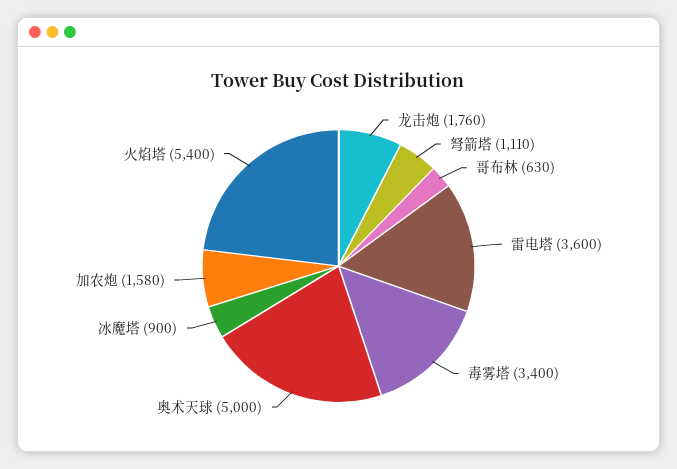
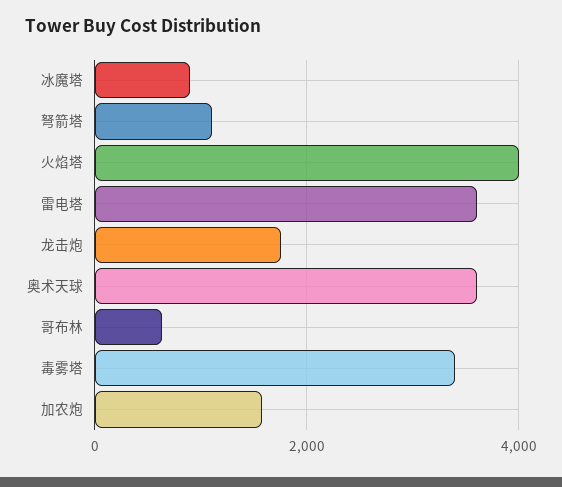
奥术天球: 5000 -> 3600
火焰塔: 5400 -> 4000

